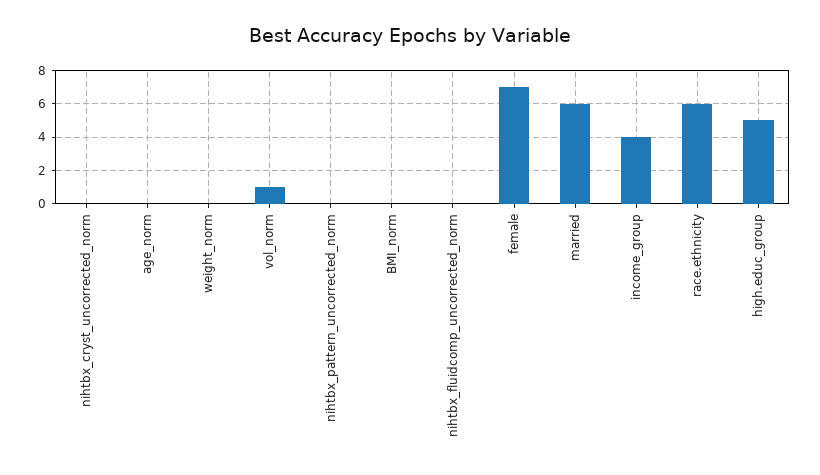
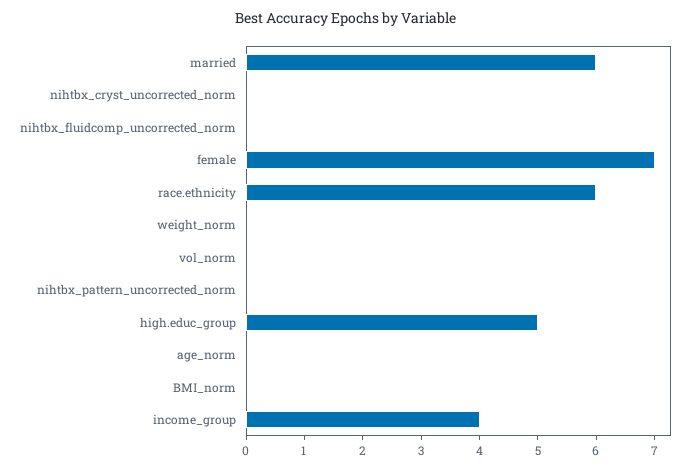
vol_norm: 1 -> 0

